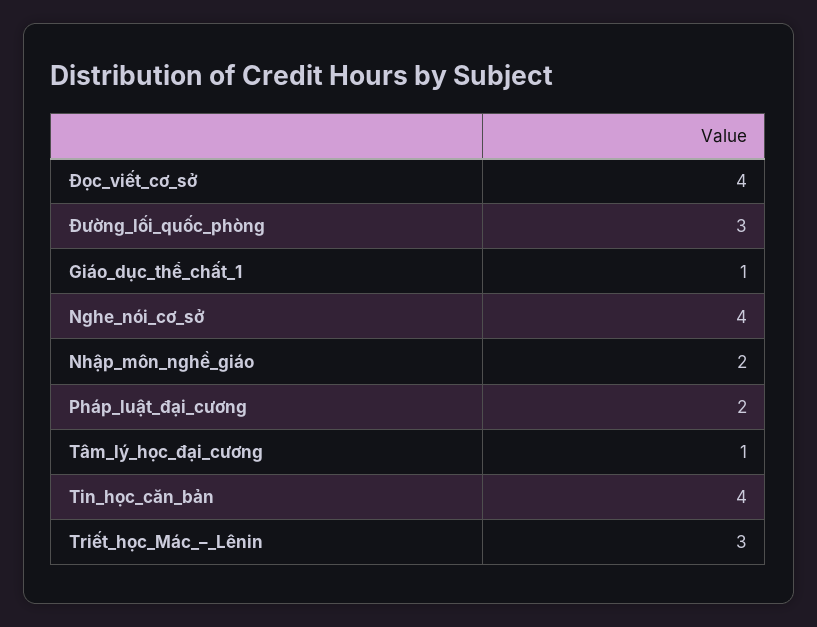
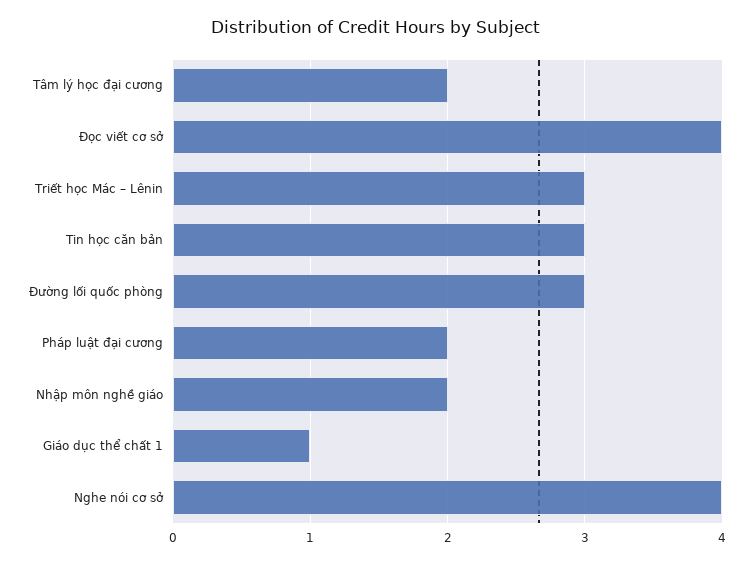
Tâm_lý_học_đại_cương: 1 -> 2
Tin_học_căn_bản: 4 -> 3

